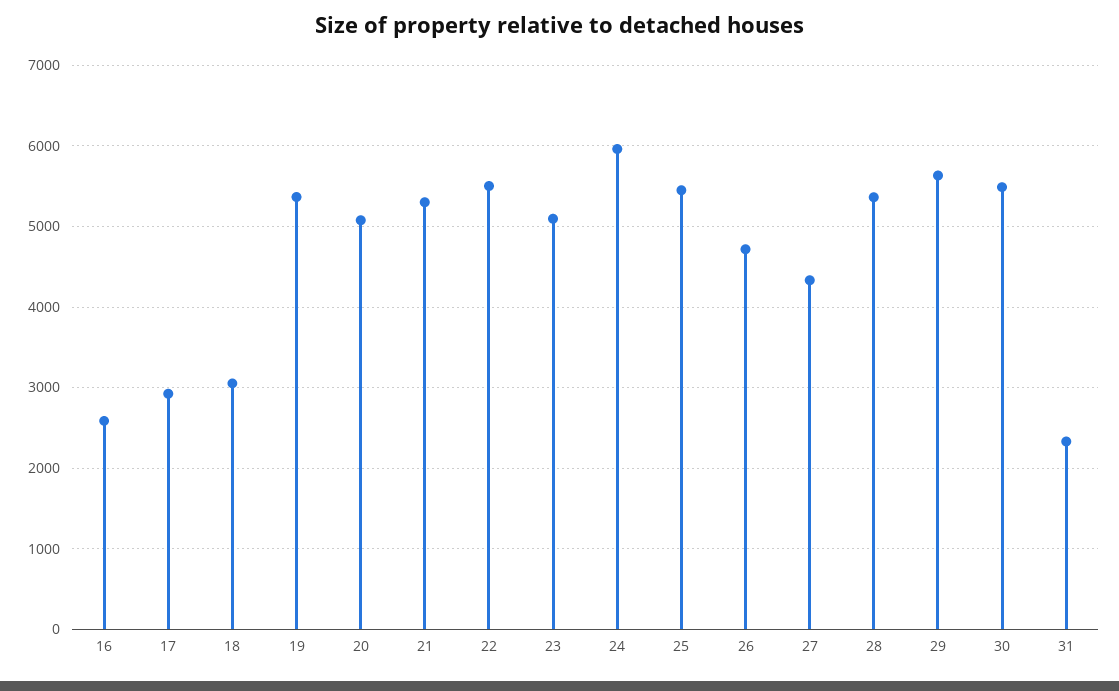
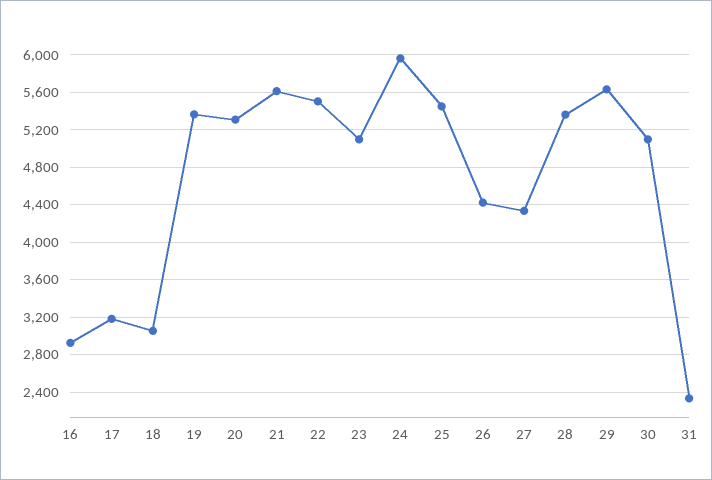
16: 2600 -> 2900
17: 2900 -> 3200
20: 5100 -> 5300
21: 5300 -> 5600
26: 4700 -> 4400
30: 5500 -> 5100

